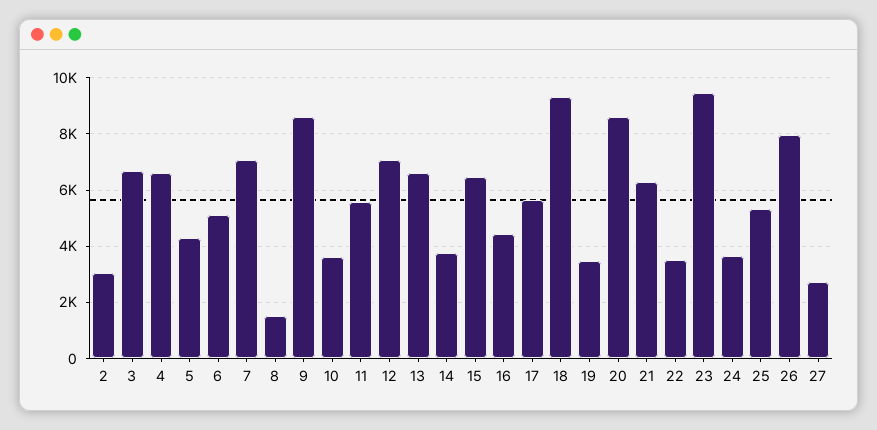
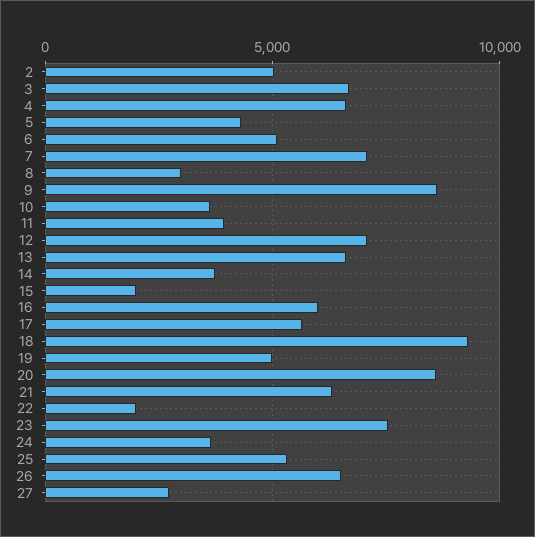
2: 3000 -> 5000
8: 1500 -> 3000
11: 5500 -> 4000
15: 6500 -> 2000
16: 4500 -> 6000
19: 3500 -> 5000
22: 3500 -> 2000
23: 9500 -> 7500
26: 8000 -> 6500

